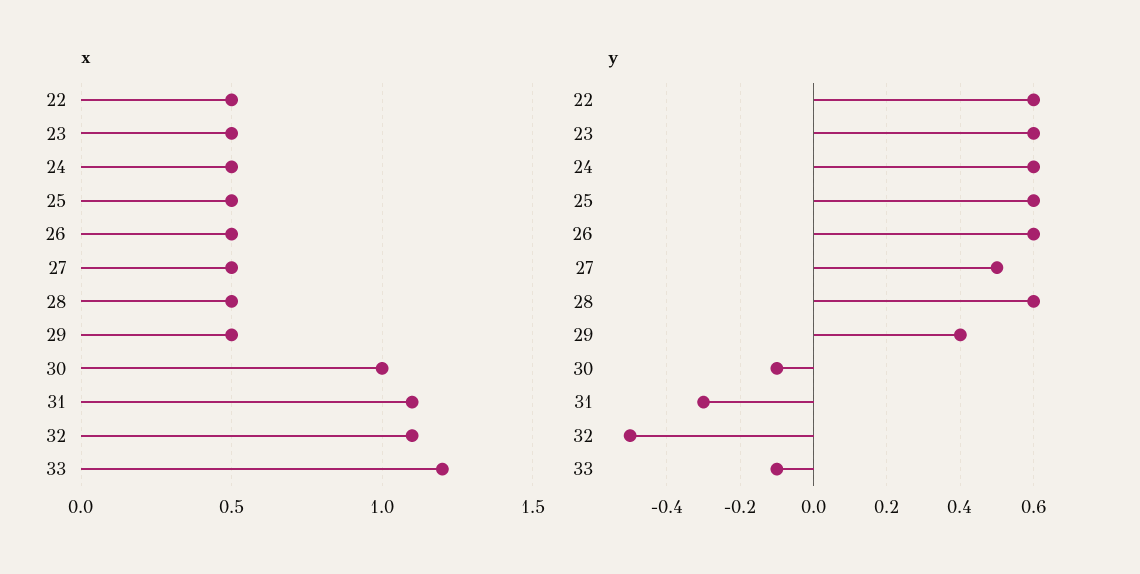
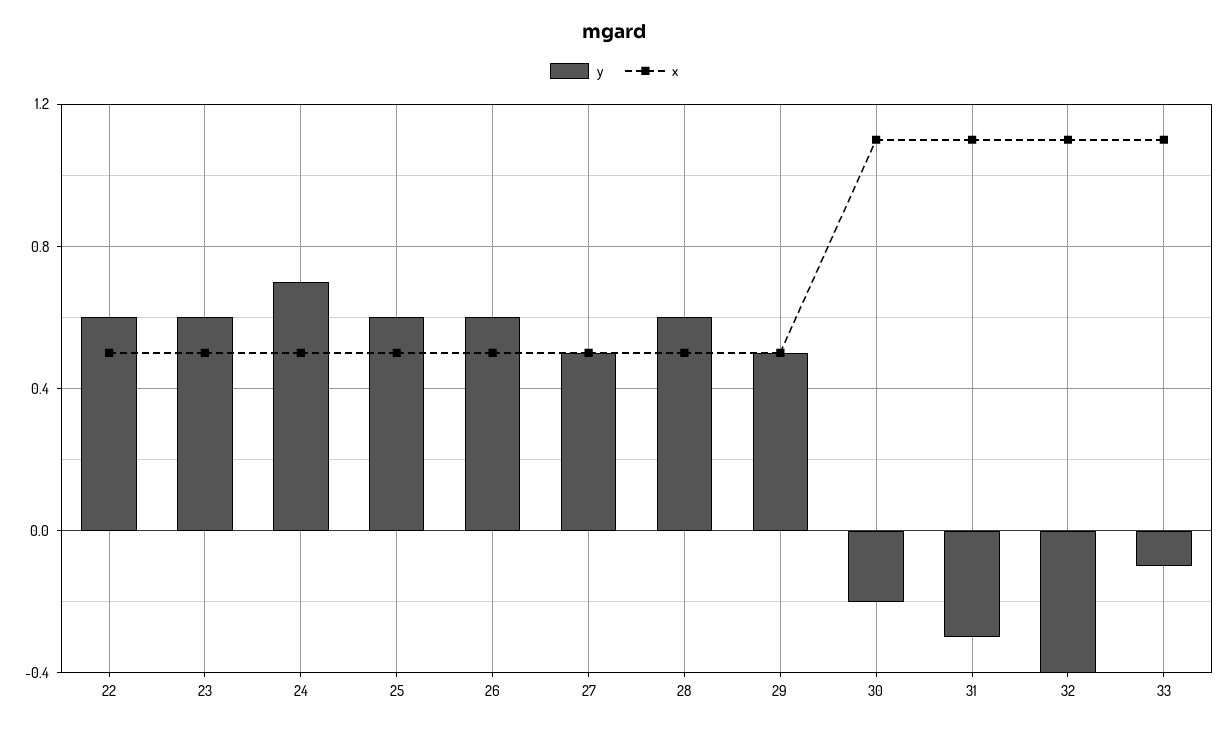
x, 30: 1 -> 1.1
x, 33: 1.2 -> 1.1
y, 24: 0.6 -> 0.7
y, 29: 0.4 -> 0.5
y, 30: -0.1 -> -0.2
y, 32: -0.5 -> -0.4

